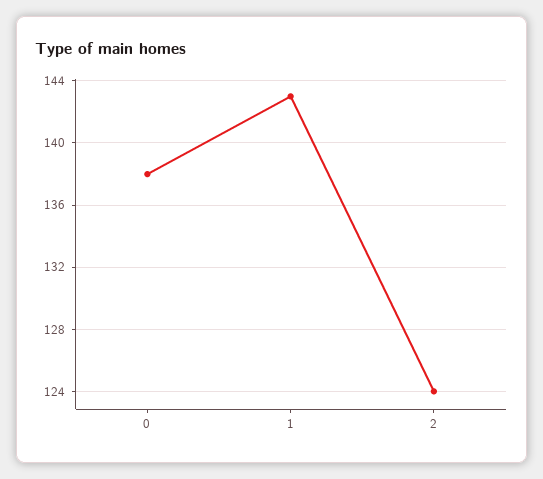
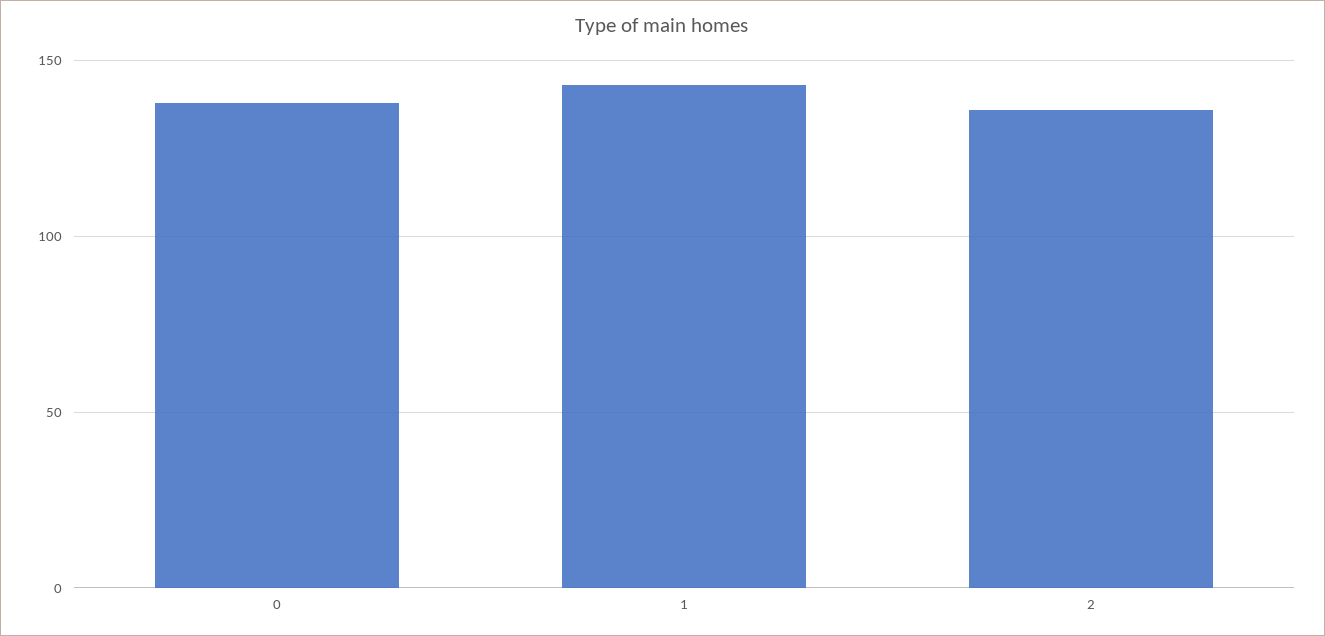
2: 124 -> 135

